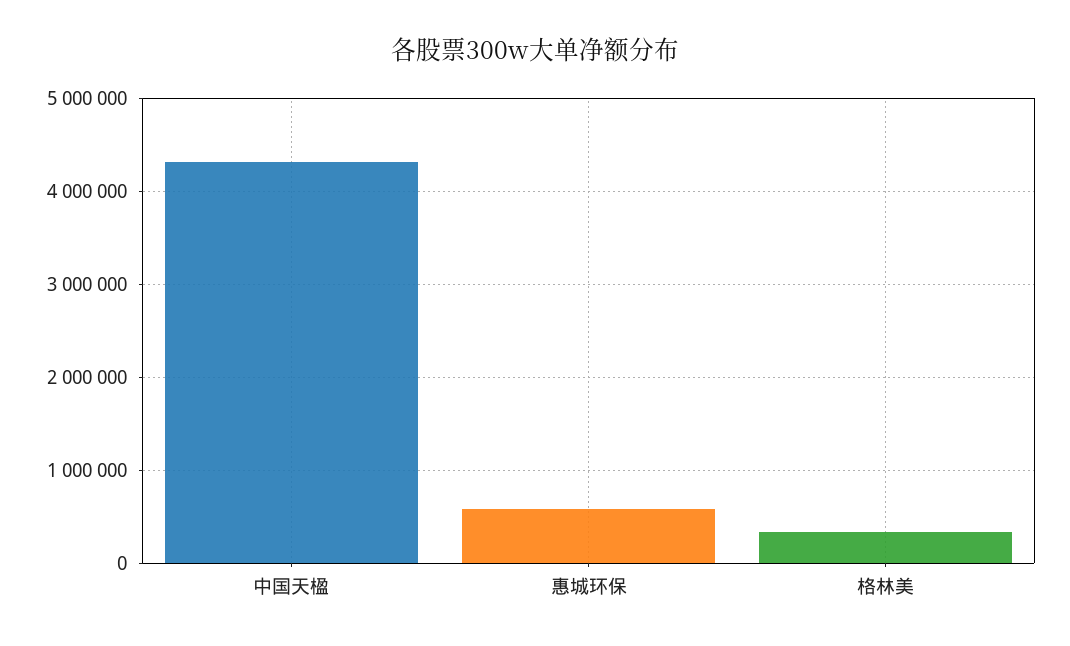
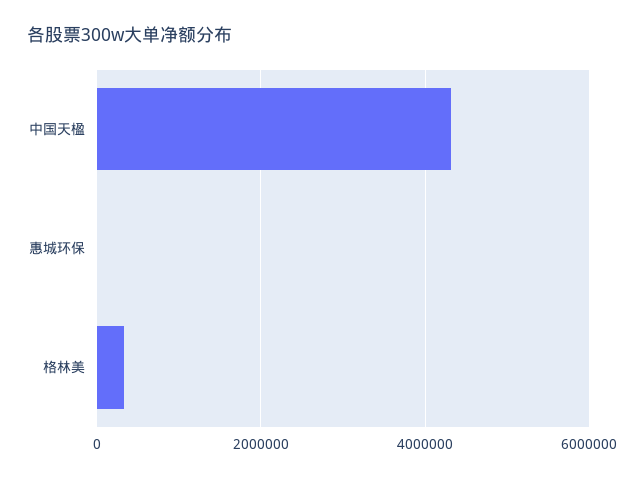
惠城环保: 600000 -> 0

